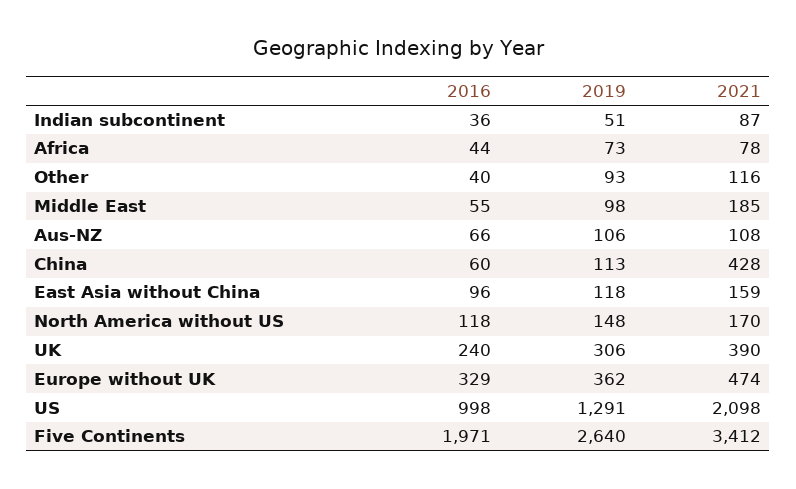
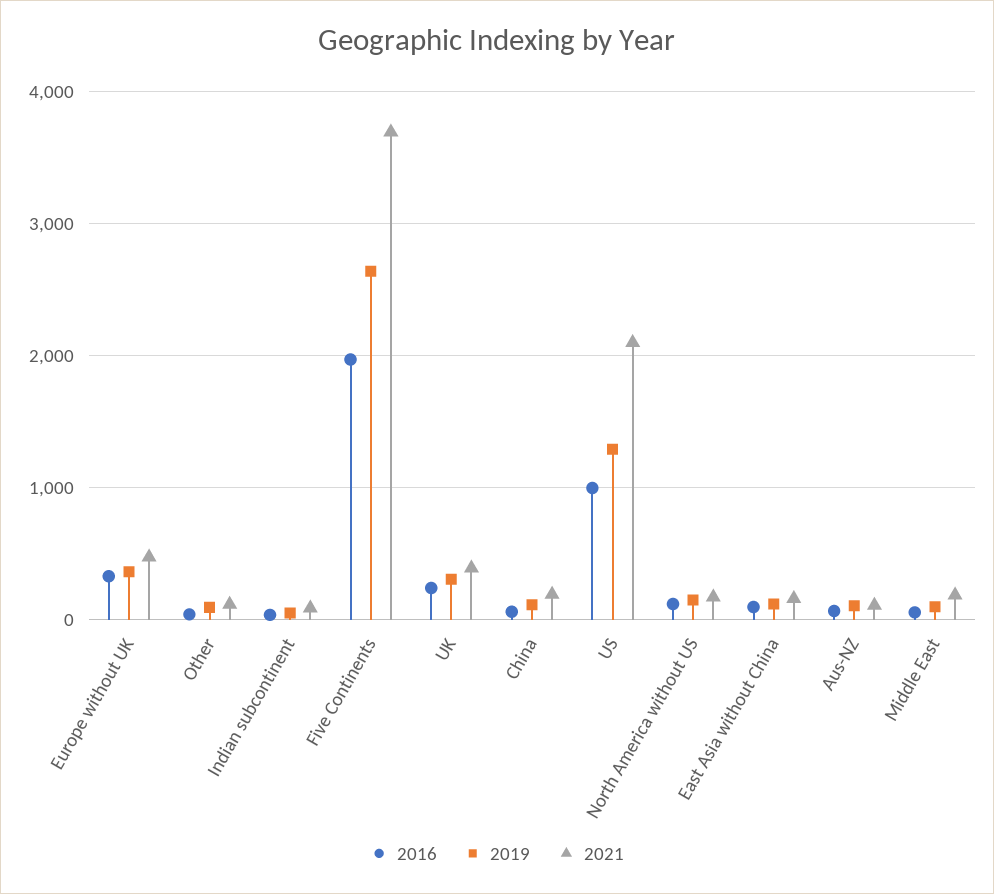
2016, Africa: 44 -> none
2019, Africa: 73 -> none
2021, Africa: 78 -> none
2021, China: 428 -> 200
2021, Five Continents: 3412 -> 3700

